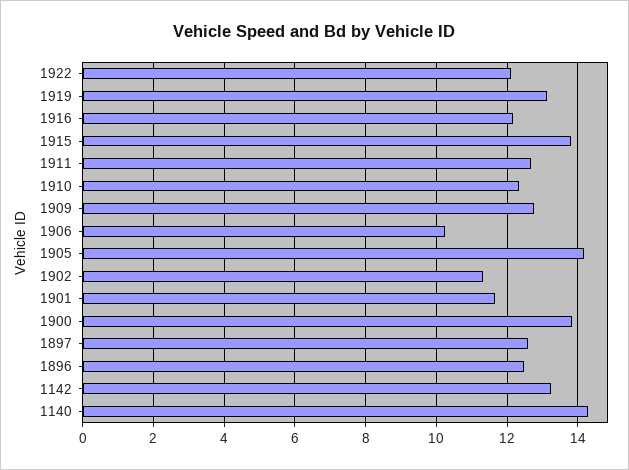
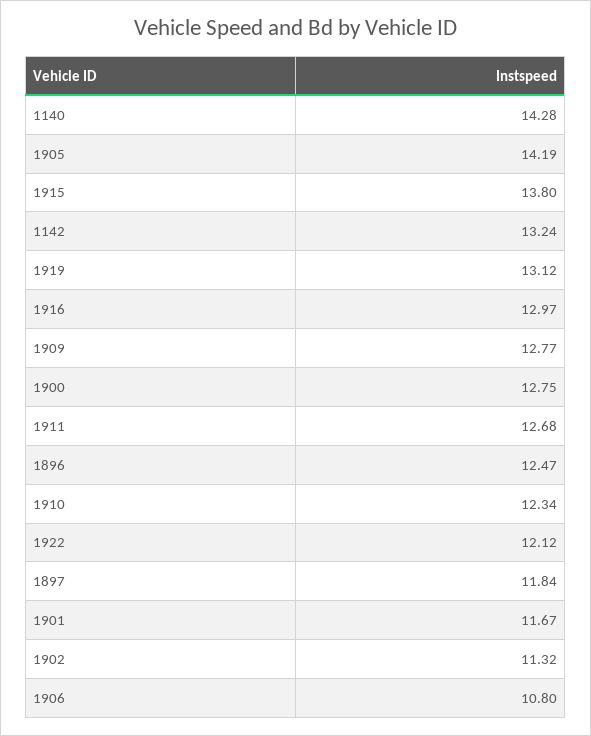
1916: 12.2 -> 12.97
1906: 10.2 -> 10.8
1900: 13.8 -> 12.75
1897: 12.6 -> 11.84

